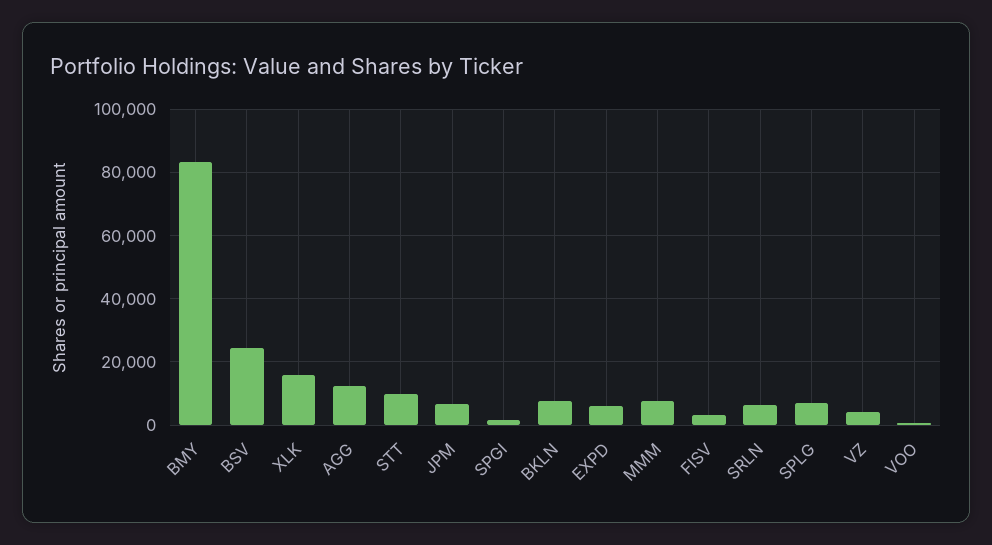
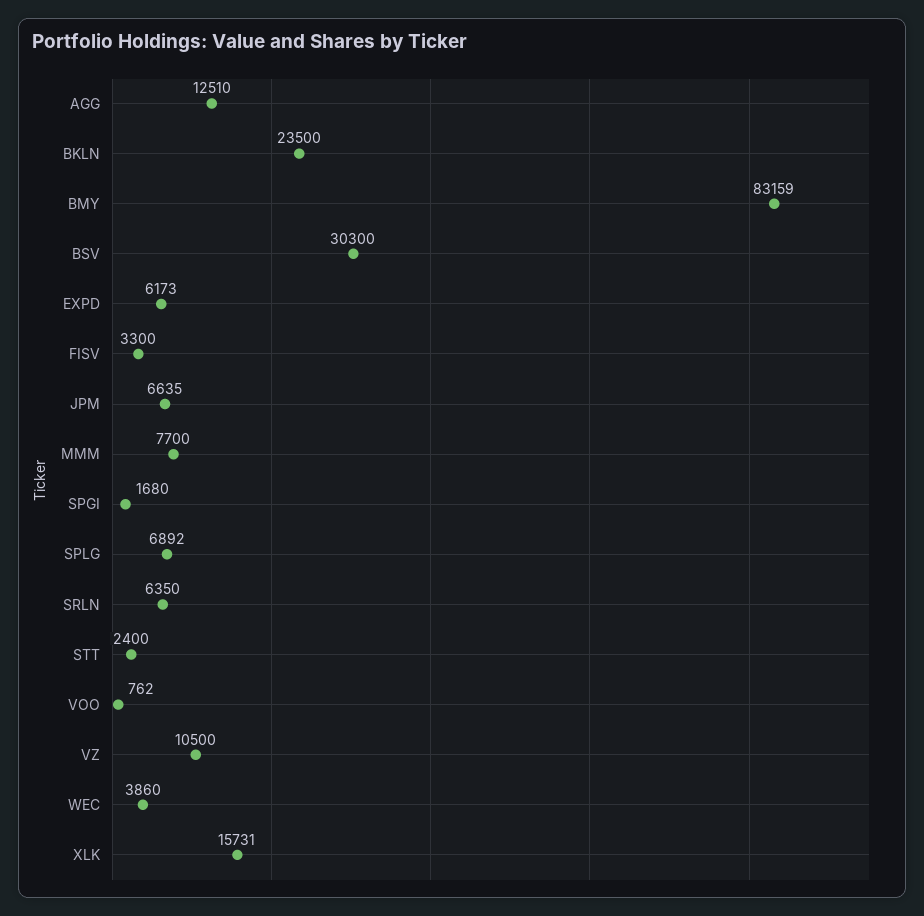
BSV: 24000 -> 30300
STT: 10000 -> 2400
BKLN: 8000 -> 23500
VZ: 4000 -> 10500
WEC: none -> 3860

